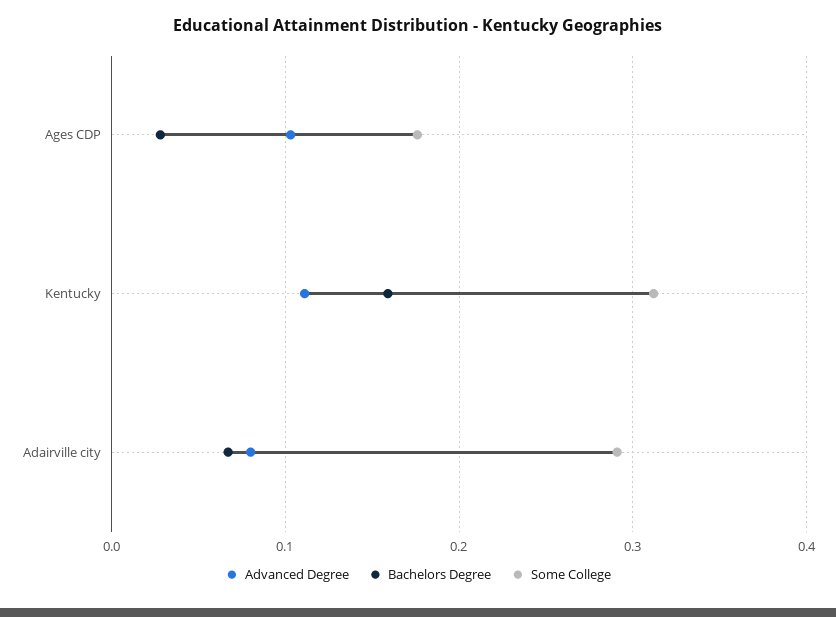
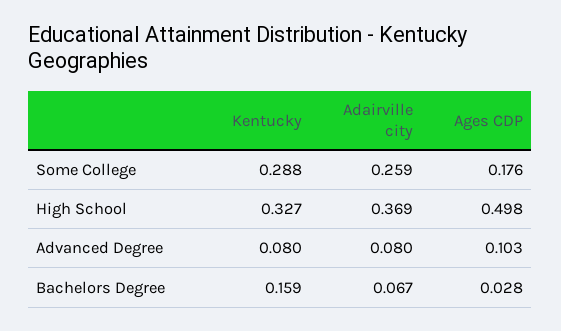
Advanced Degree, Kentucky: 0.11 -> 0.08
Some College, Kentucky: 0.31 -> 0.288
Some College, Adairville city: 0.29 -> 0.259
High School, Kentucky: none -> 0.327
High School, Adairville city: none -> 0.369
High School, Ages CDP: none -> 0.498

